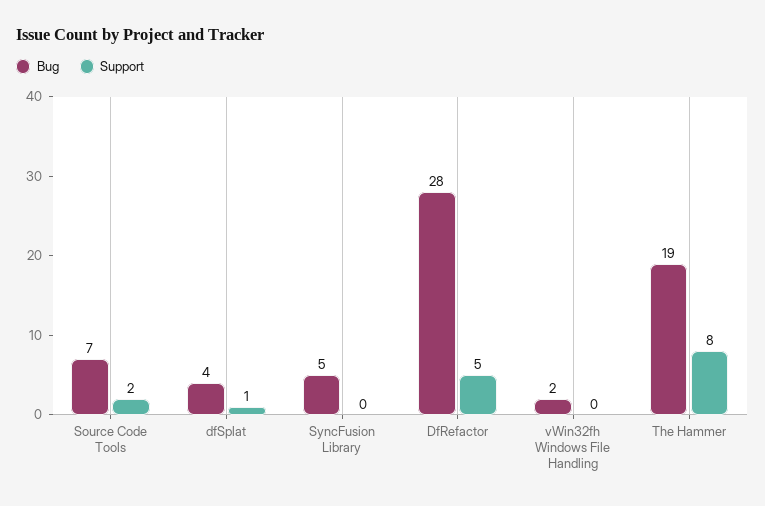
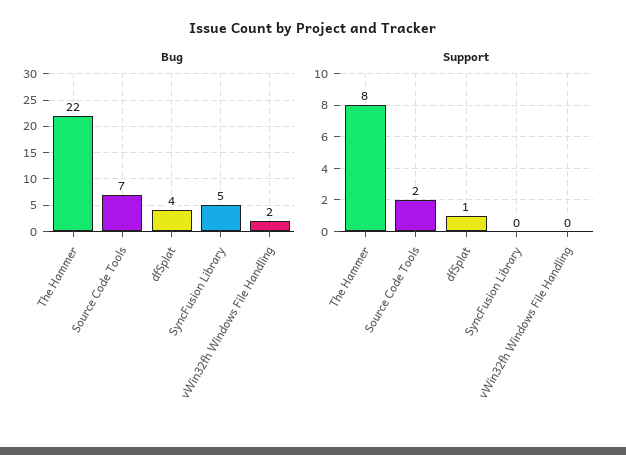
Bug, DfRefactor: 28 -> none
Support, DfRefactor: 5 -> none
Bug, The Hammer: 19 -> 22

